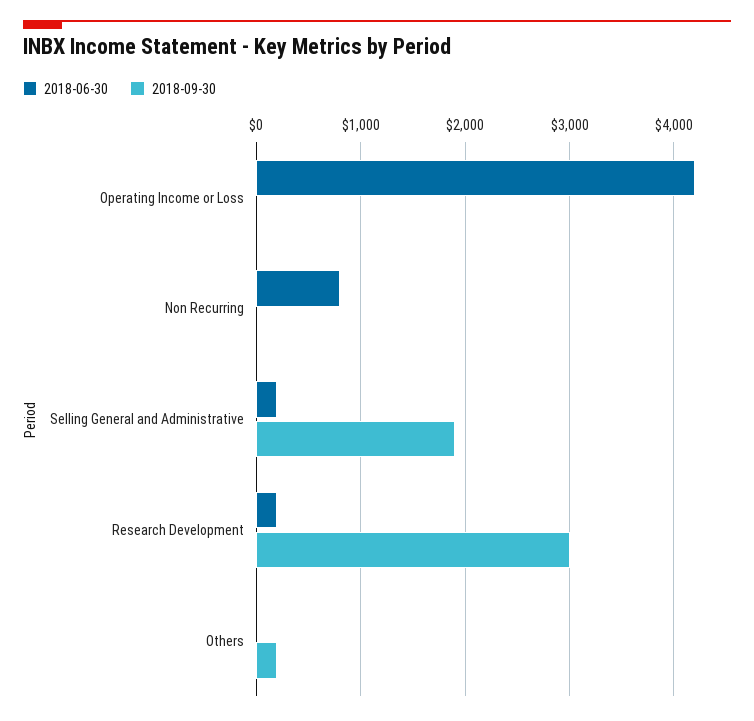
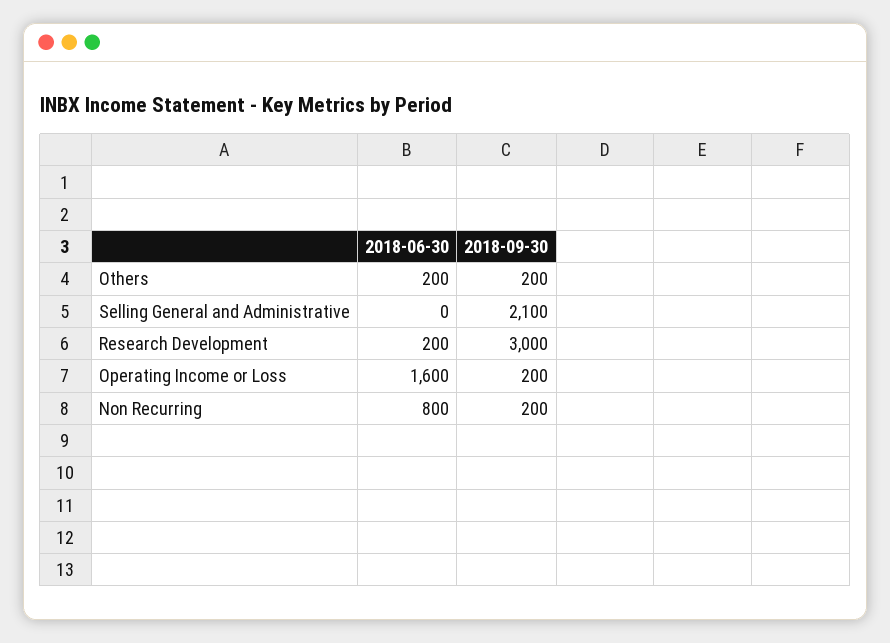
2018-06-30, Operating Income or Loss: 4200 -> 1600
2018-09-30, Operating Income or Loss: 0 -> 200
2018-09-30, Non Recurring: 0 -> 200
2018-06-30, Selling General and Administrative: 200 -> 0
2018-09-30, Selling General and Administrative: 1900 -> 2100
2018-06-30, Others: 0 -> 200

